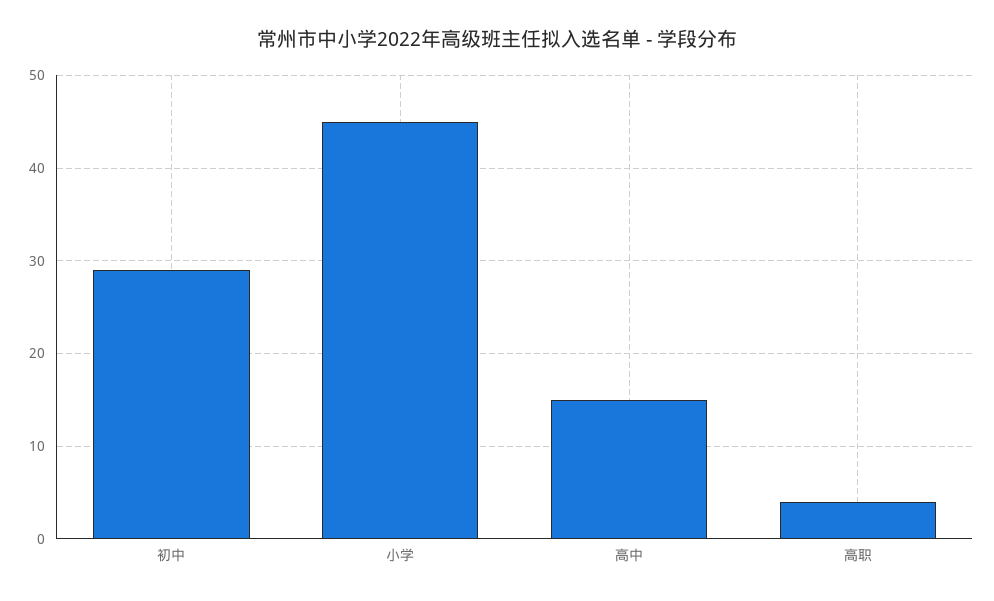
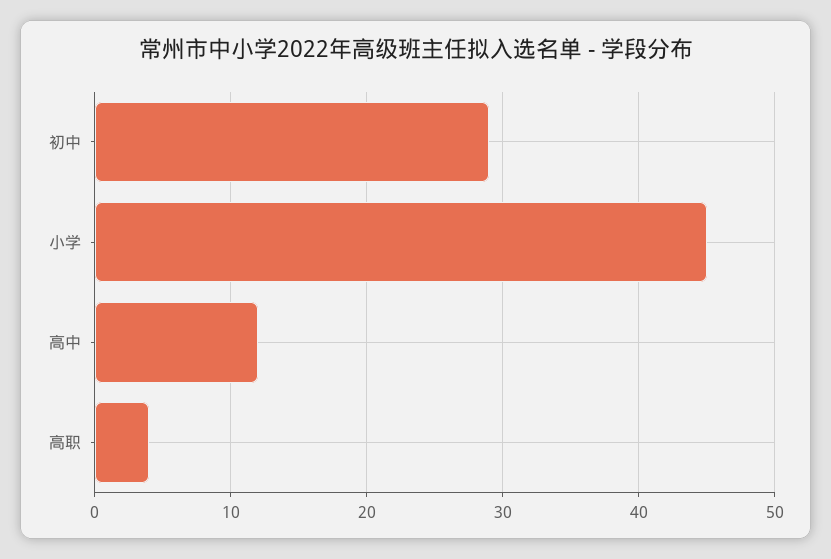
高中: 15 -> 12

